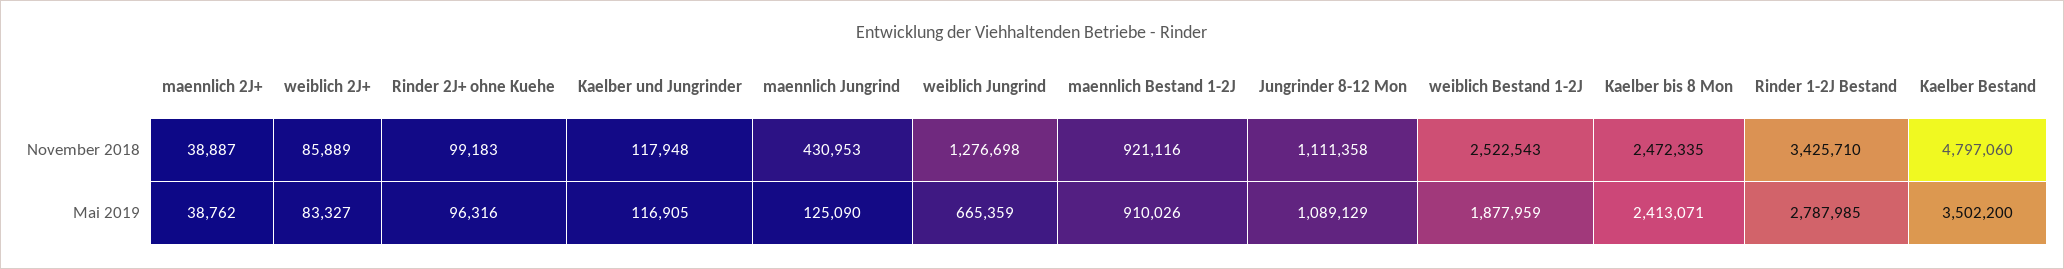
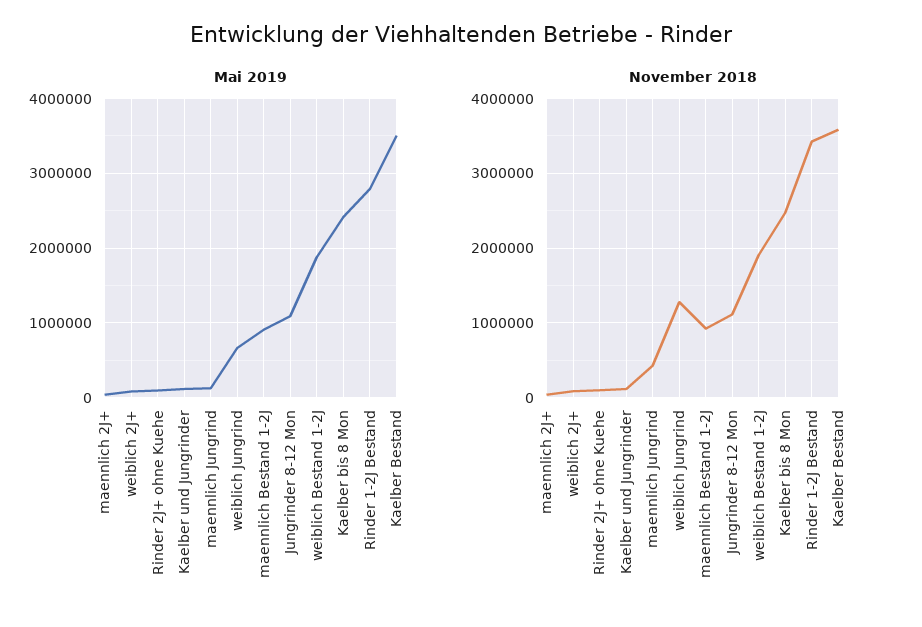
November 2018, weiblich Bestand 1-2J: 2522543 -> 1900000
November 2018, Kaelber Bestand: 4797060 -> 3600000

